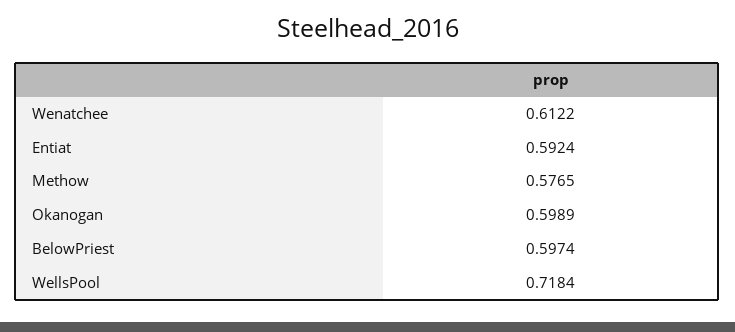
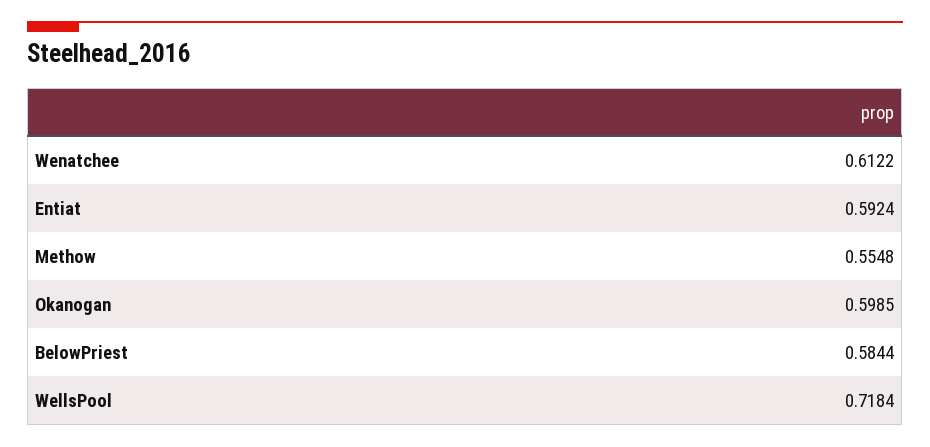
Methow: 0.5765 -> 0.5548
Okanogan: 0.5989 -> 0.5985
BelowPriest: 0.5974 -> 0.5844

